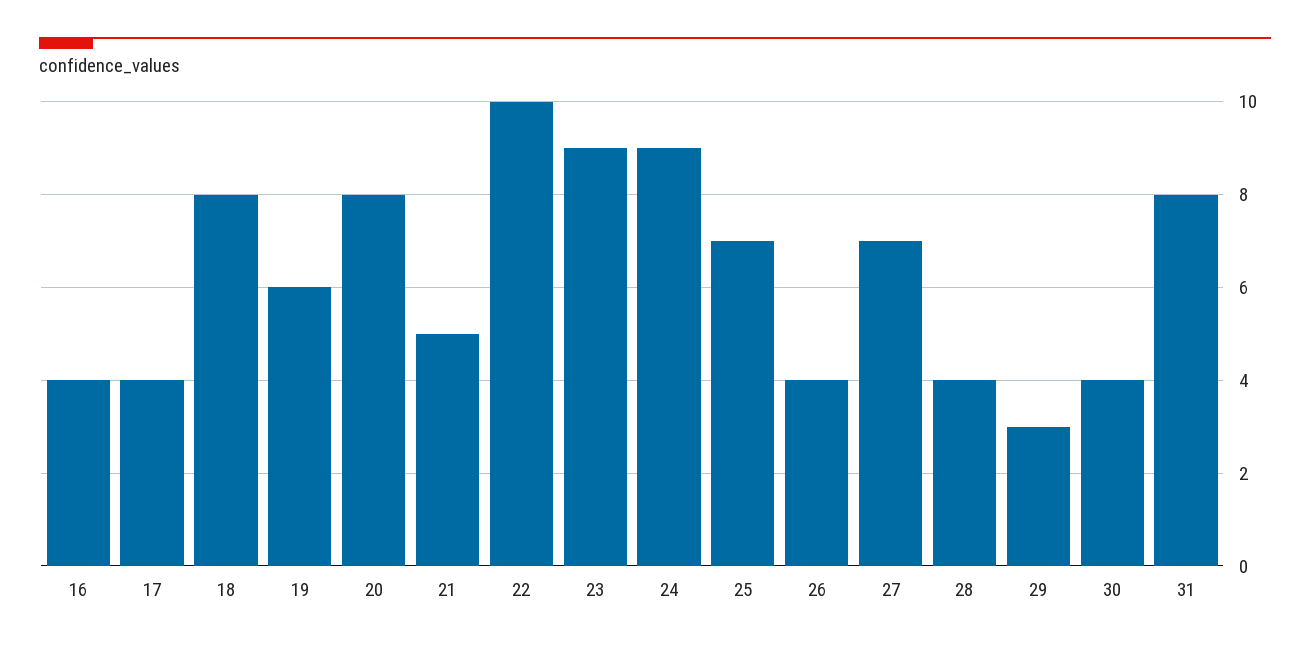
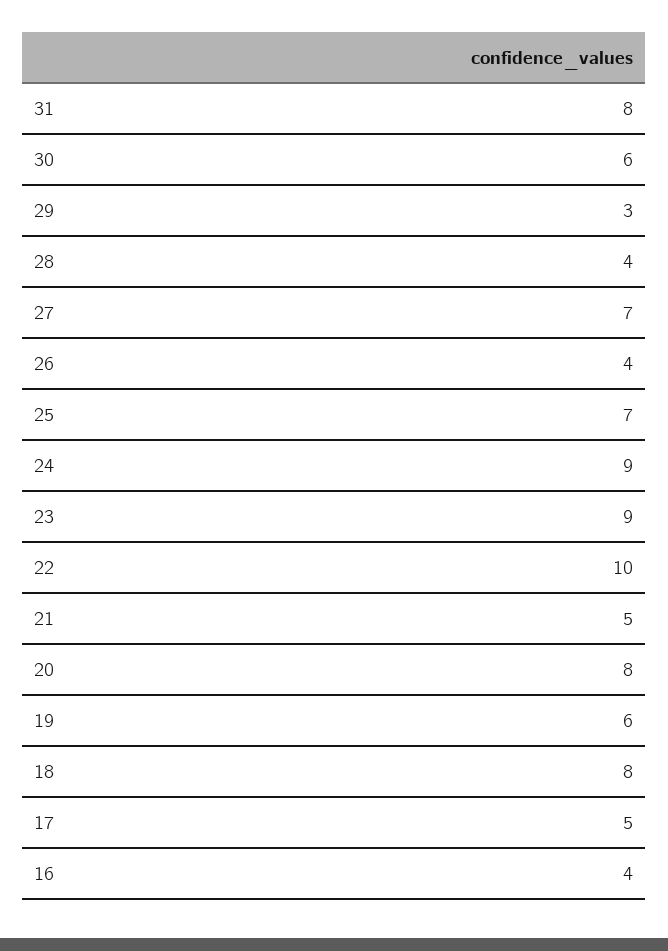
17: 4 -> 5
30: 4 -> 6

